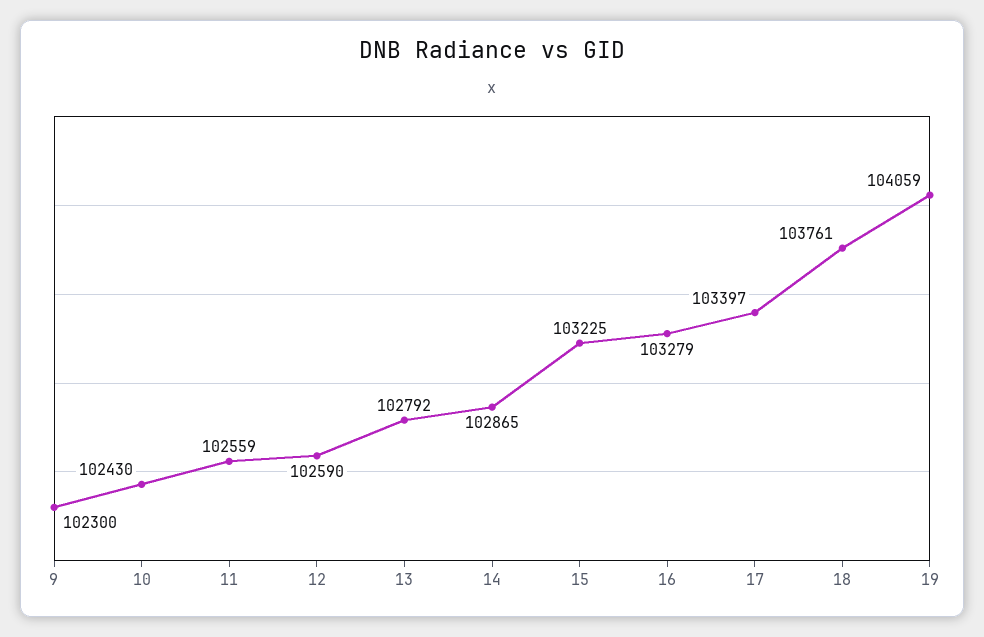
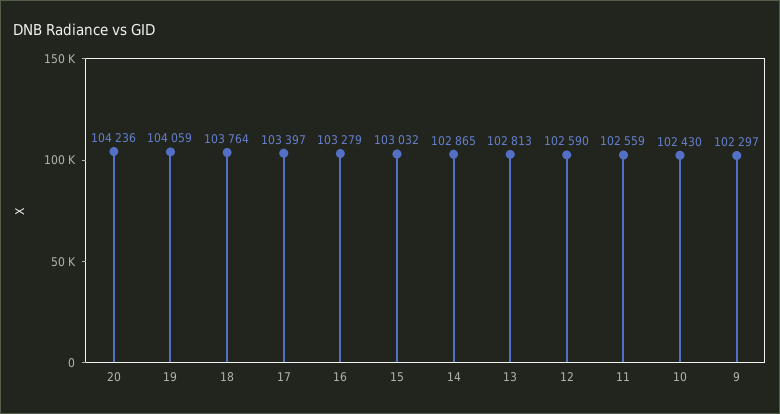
9: 102300 -> 102297
13: 102792 -> 102813
15: 103225 -> 103032
18: 103761 -> 103764
20: none -> 104236

